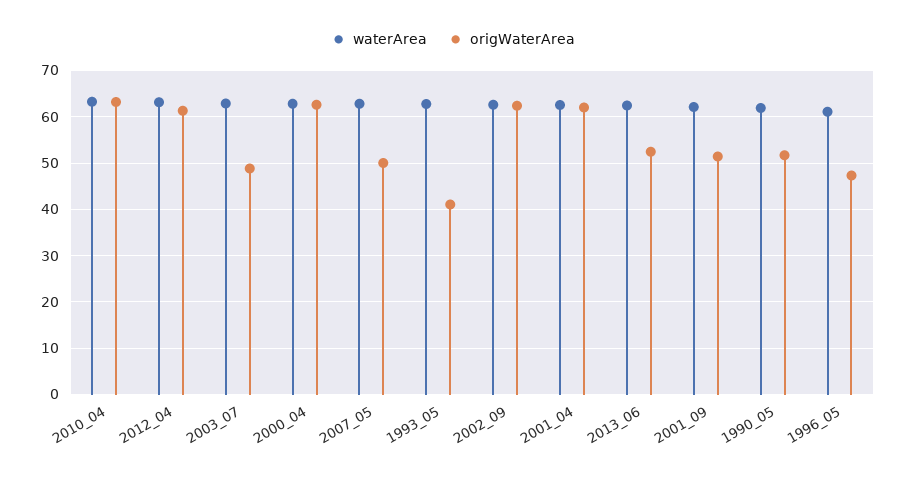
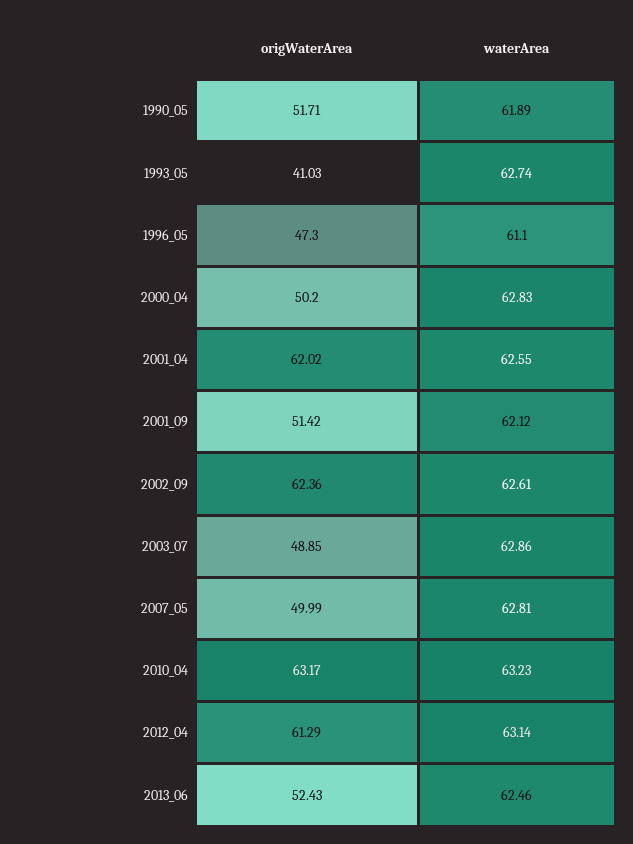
origWaterArea, 2000_04: 62 -> 50.2

